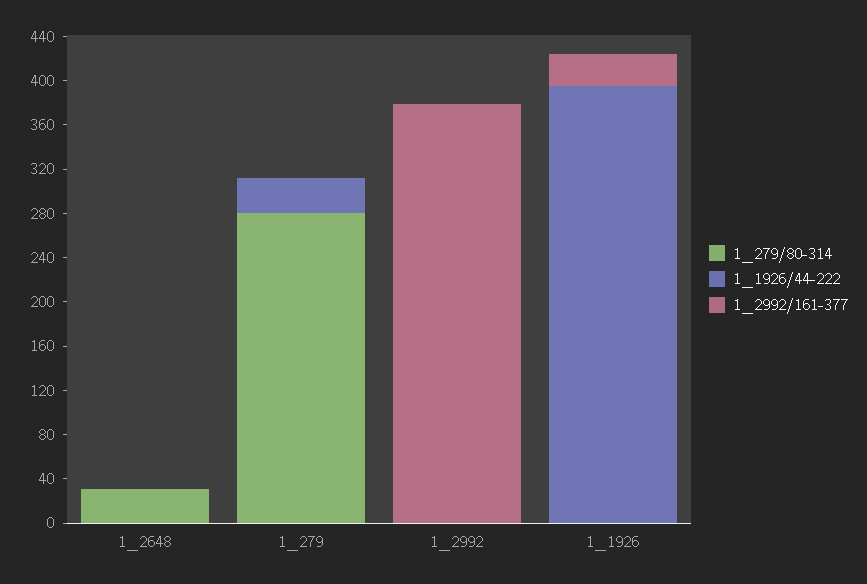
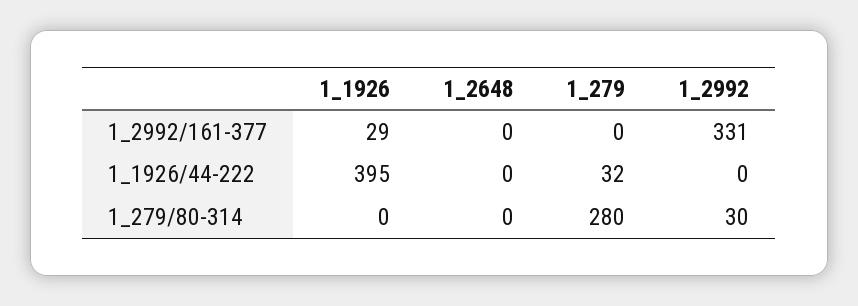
1_279/80-314, 1_2648: 30 -> 0
1_279/80-314, 1_2992: 0 -> 30
1_2992/161-377, 1_2992: 380 -> 331

